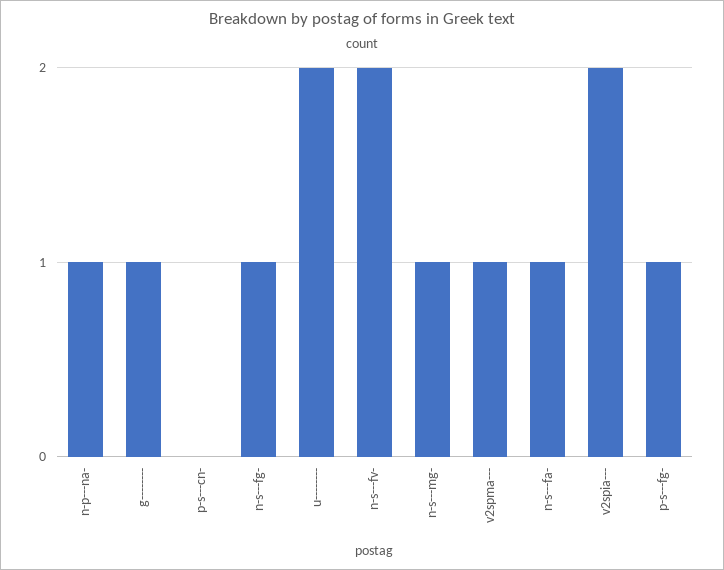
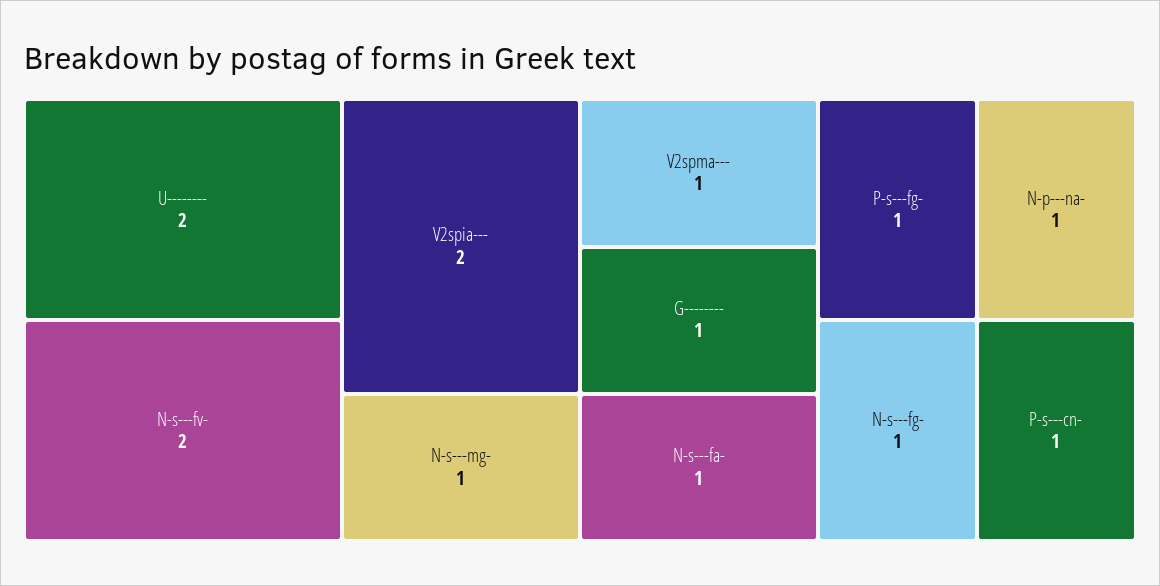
p-s---cn-: 0 -> 1

